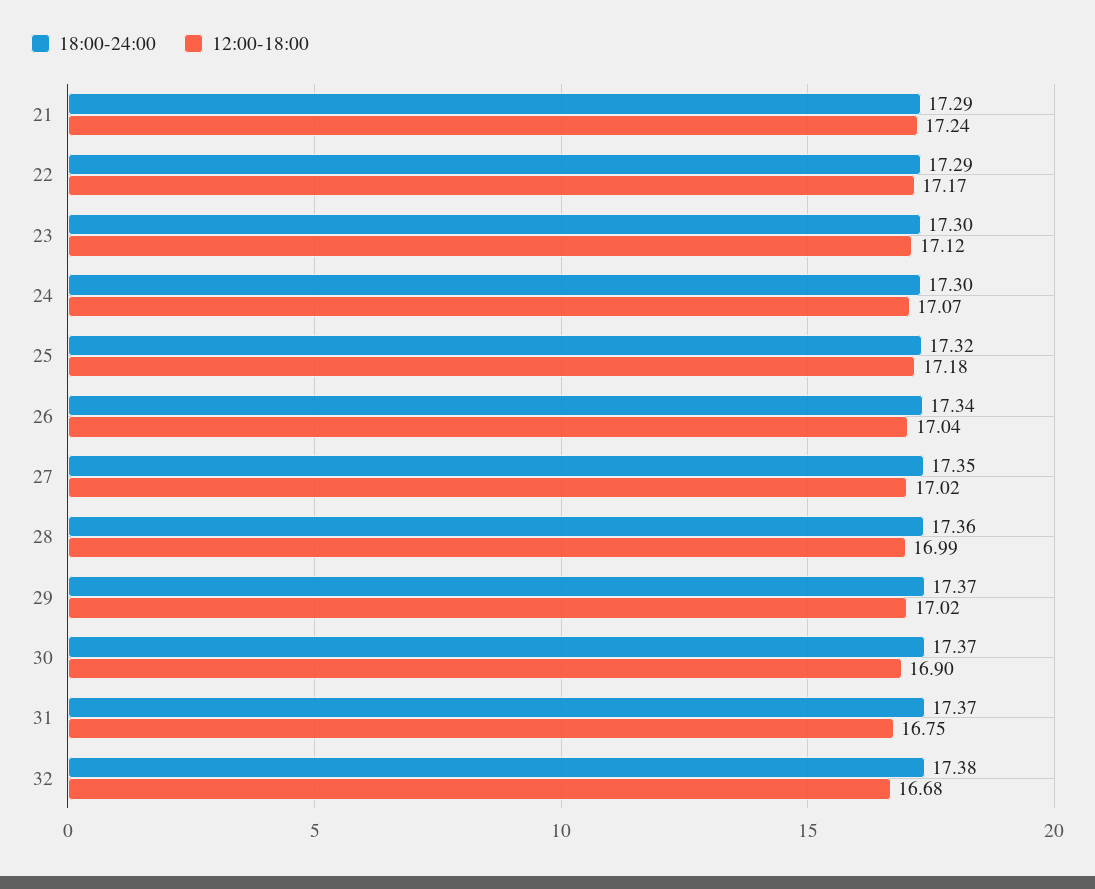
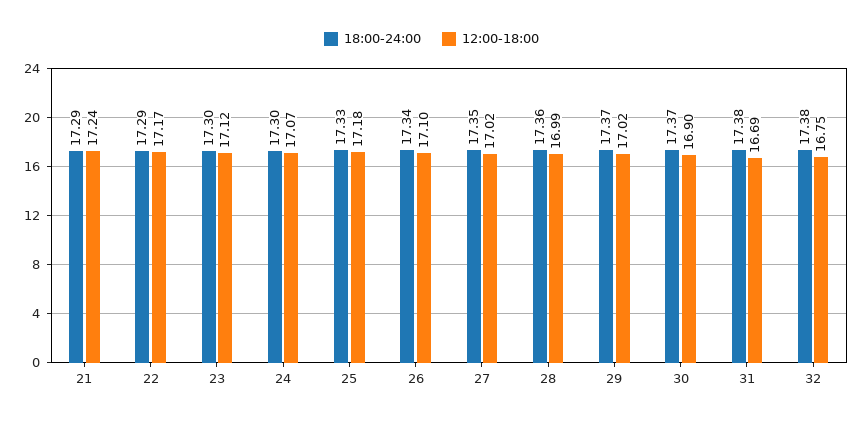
18:00-24:00, 25: 17.32 -> 17.33
12:00-18:00, 26: 17.04 -> 17.1
18:00-24:00, 31: 17.37 -> 17.38
12:00-18:00, 31: 16.75 -> 16.69
12:00-18:00, 32: 16.68 -> 16.75

